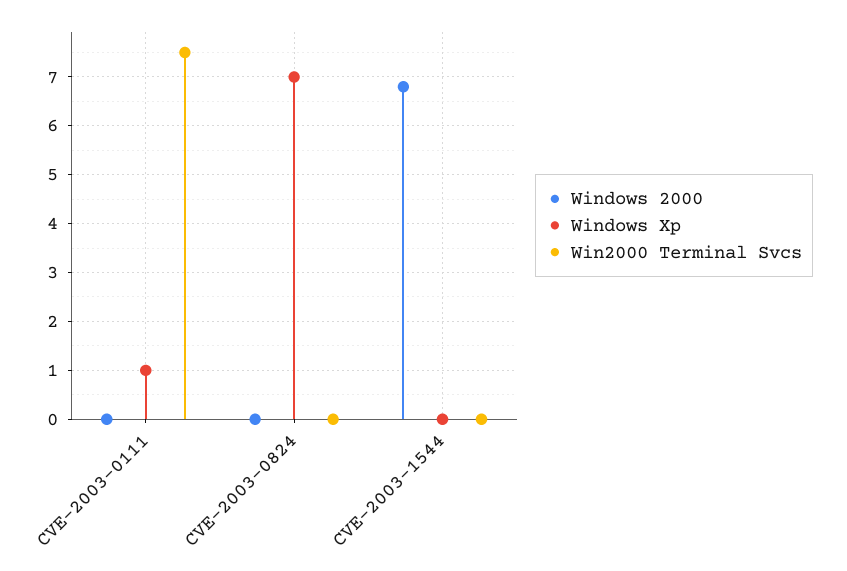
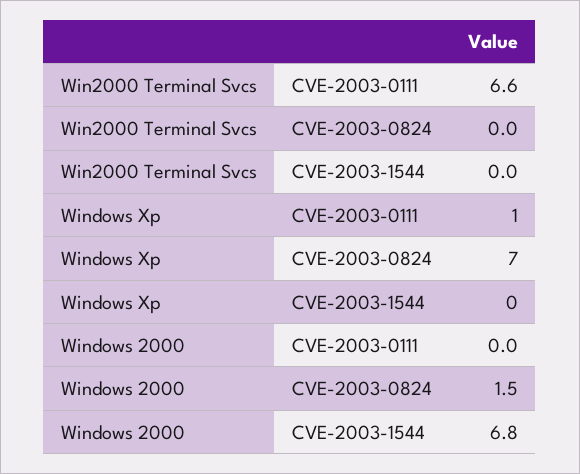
Win2000 Terminal Svcs, CVE-2003-0111: 7.5 -> 6.6
Windows 2000, CVE-2003-0824: 0 -> 1.5

